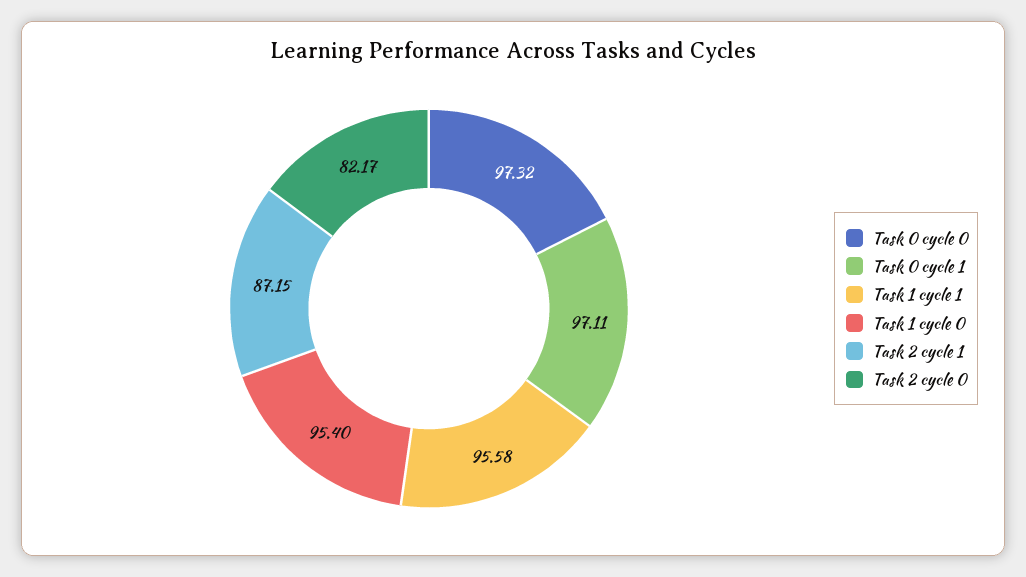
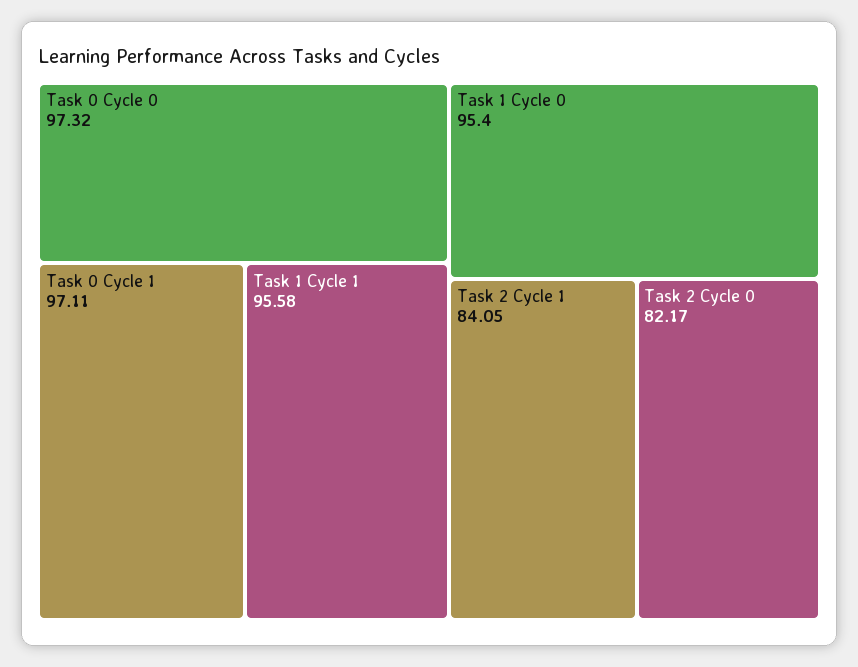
Task 2 cycle 1: 87.15 -> 84.05

